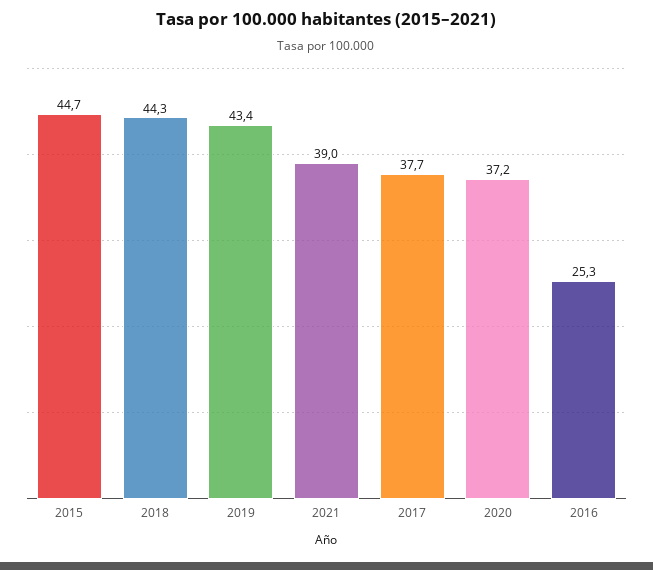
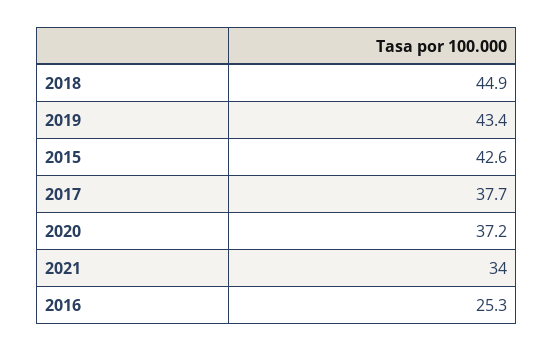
2015: 44.7 -> 42.6
2018: 44.3 -> 44.9
2021: 39 -> 34

